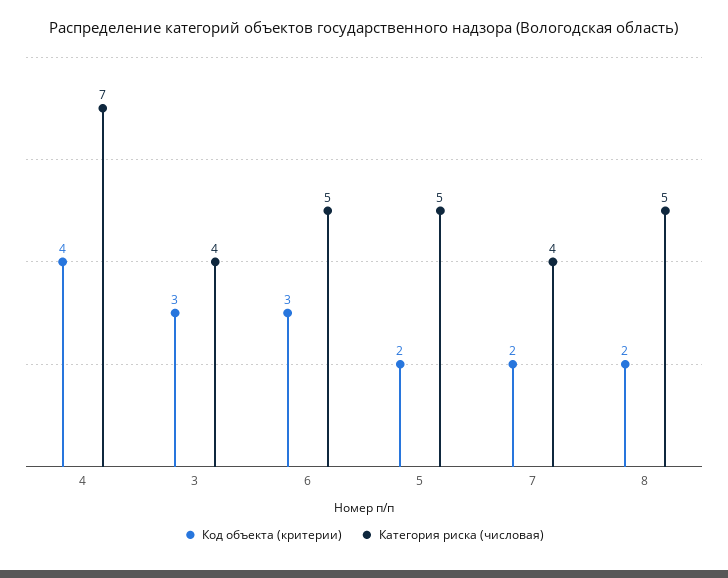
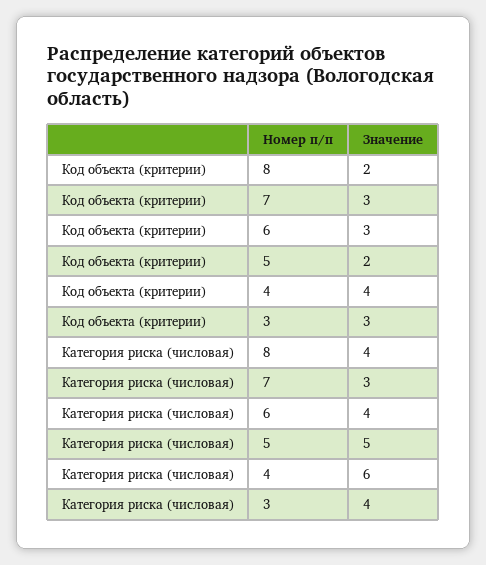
Категория риска (числовая), 4: 7 -> 6
Категория риска (числовая), 6: 5 -> 4
Код объекта (критерии), 7: 2 -> 3
Категория риска (числовая), 7: 4 -> 3
Категория риска (числовая), 8: 5 -> 4

